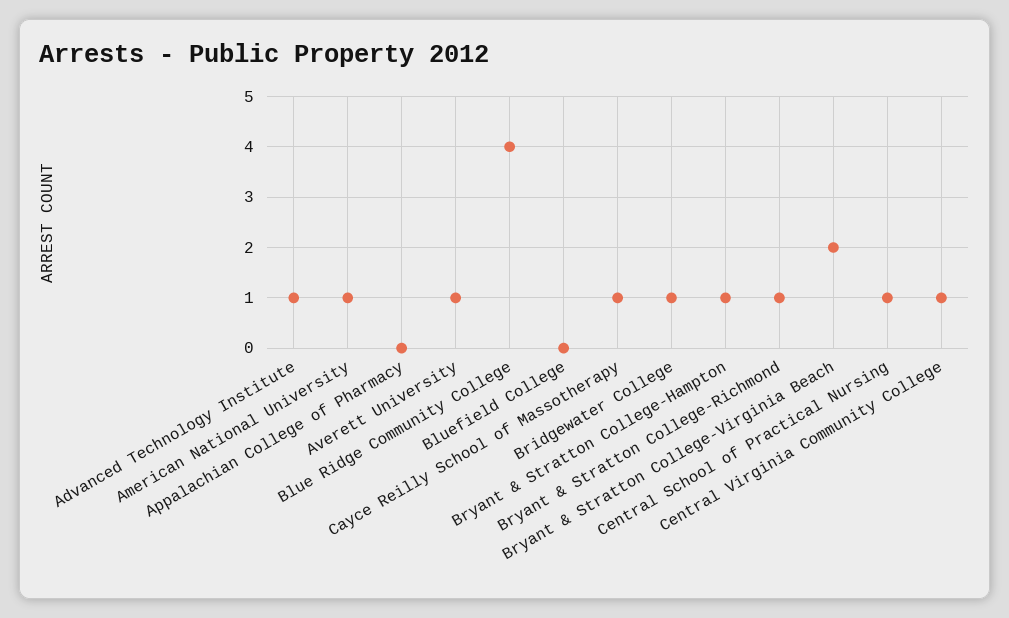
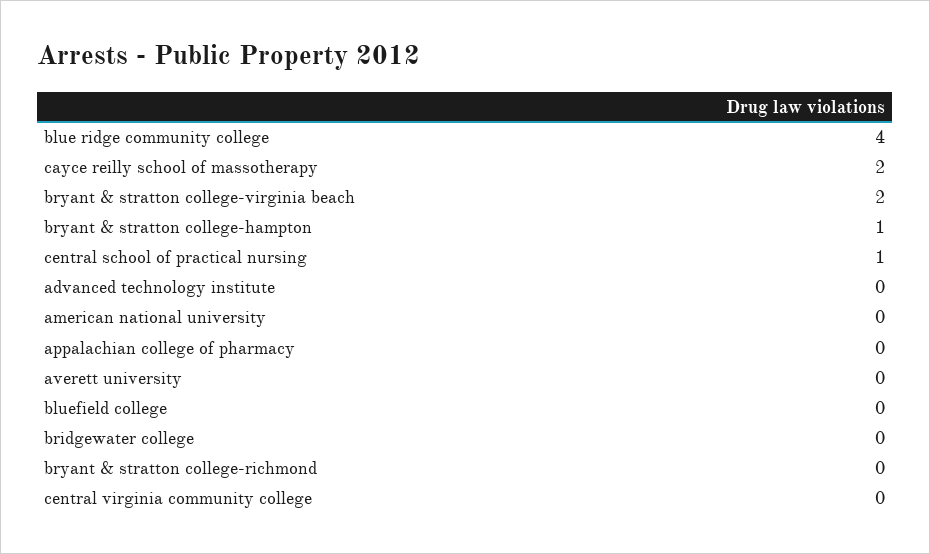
Advanced Technology Institute: 1 -> 0
American National University: 1 -> 0
Averett University: 1 -> 0
Cayce Reilly School of Massotherapy: 1 -> 2
Bridgewater College: 1 -> 0
Bryant & Stratton College-Richmond: 1 -> 0
Central Virginia Community College: 1 -> 0

